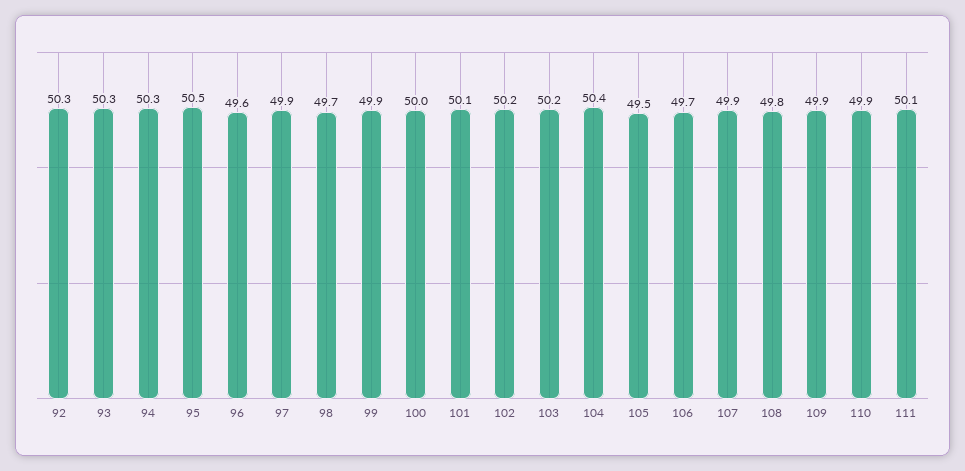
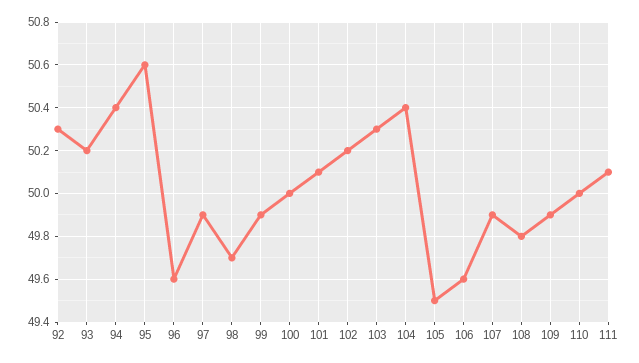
93: 50.3 -> 50.2
94: 50.3 -> 50.4
95: 50.5 -> 50.6
103: 50.2 -> 50.3
106: 49.7 -> 49.6
110: 49.9 -> 50

